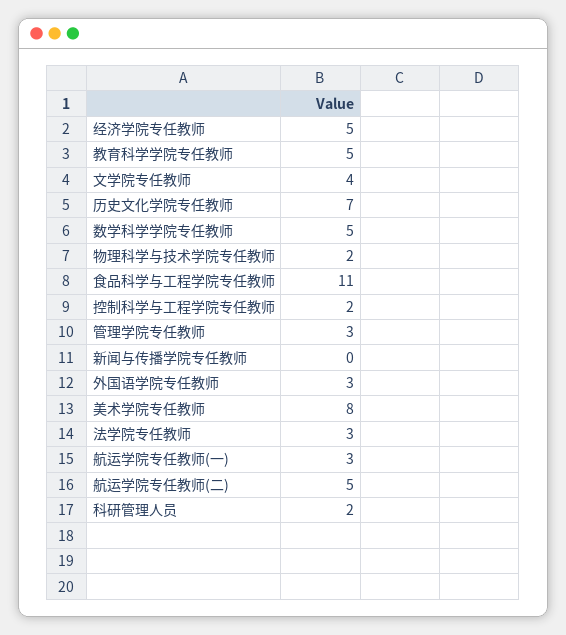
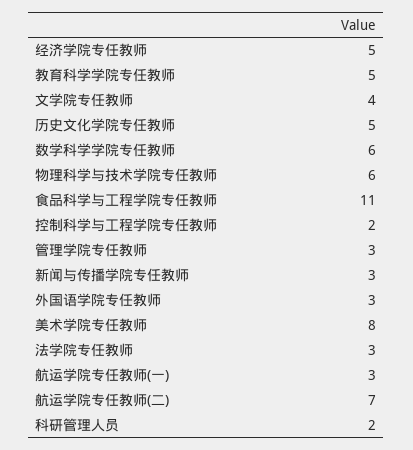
历史文化学院专任教师: 7 -> 5
数学科学学院专任教师: 5 -> 6
物理科学与技术学院专任教师: 2 -> 6
新闻与传播学院专任教师: 0 -> 3
航运学院专任教师(二): 5 -> 7

